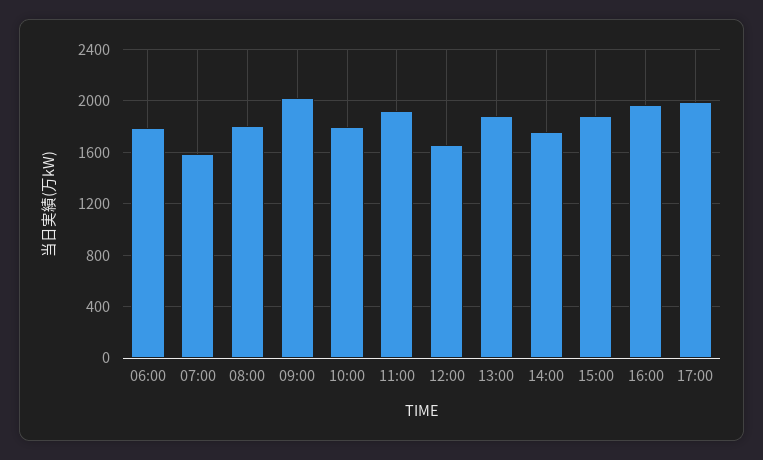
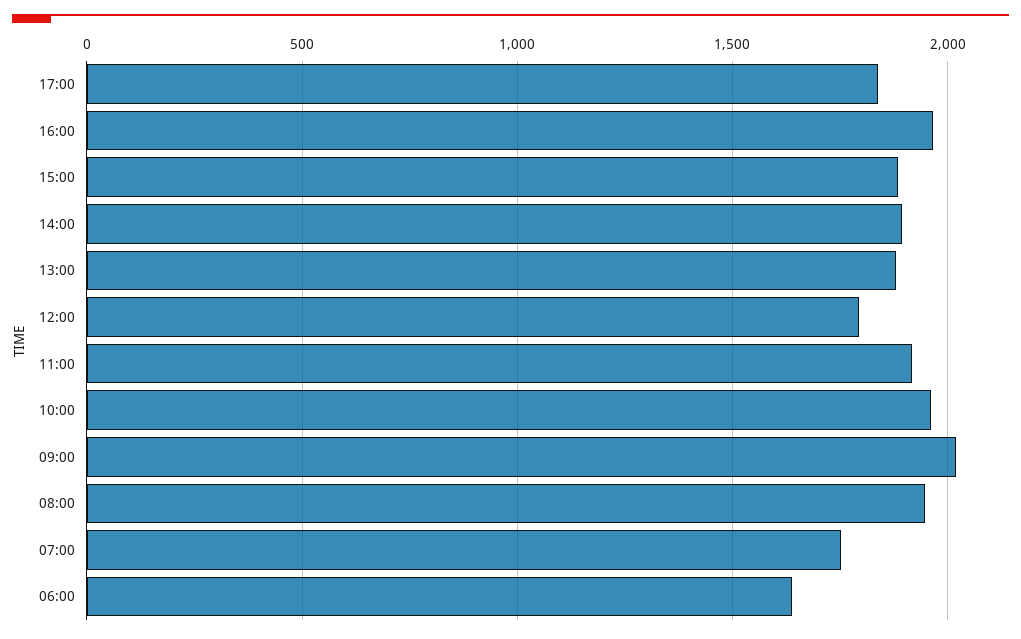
06:00: 1800 -> 1650
07:00: 1600 -> 1750
08:00: 1800 -> 1950
10:00: 1800 -> 1950
12:00: 1650 -> 1800
14:00: 1750 -> 1900
17:00: 2000 -> 1850

